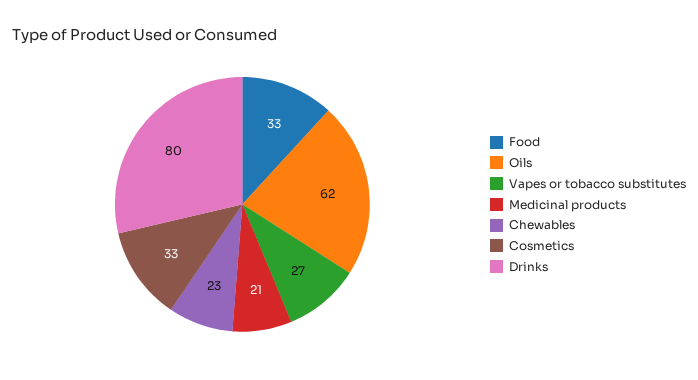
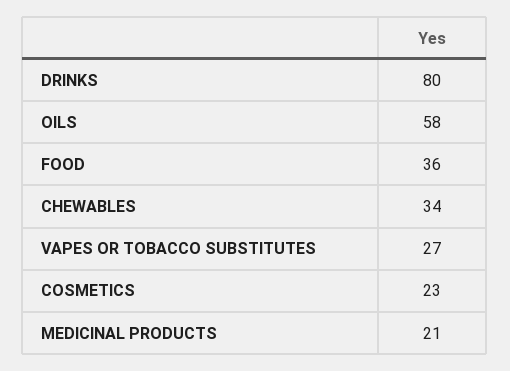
Food: 33 -> 36
Oils: 62 -> 58
Chewables: 23 -> 34
Cosmetics: 33 -> 23

